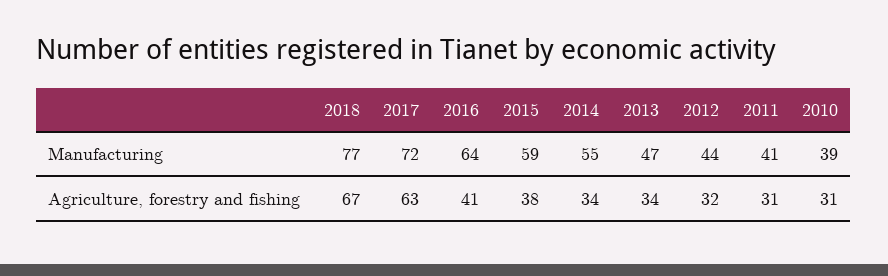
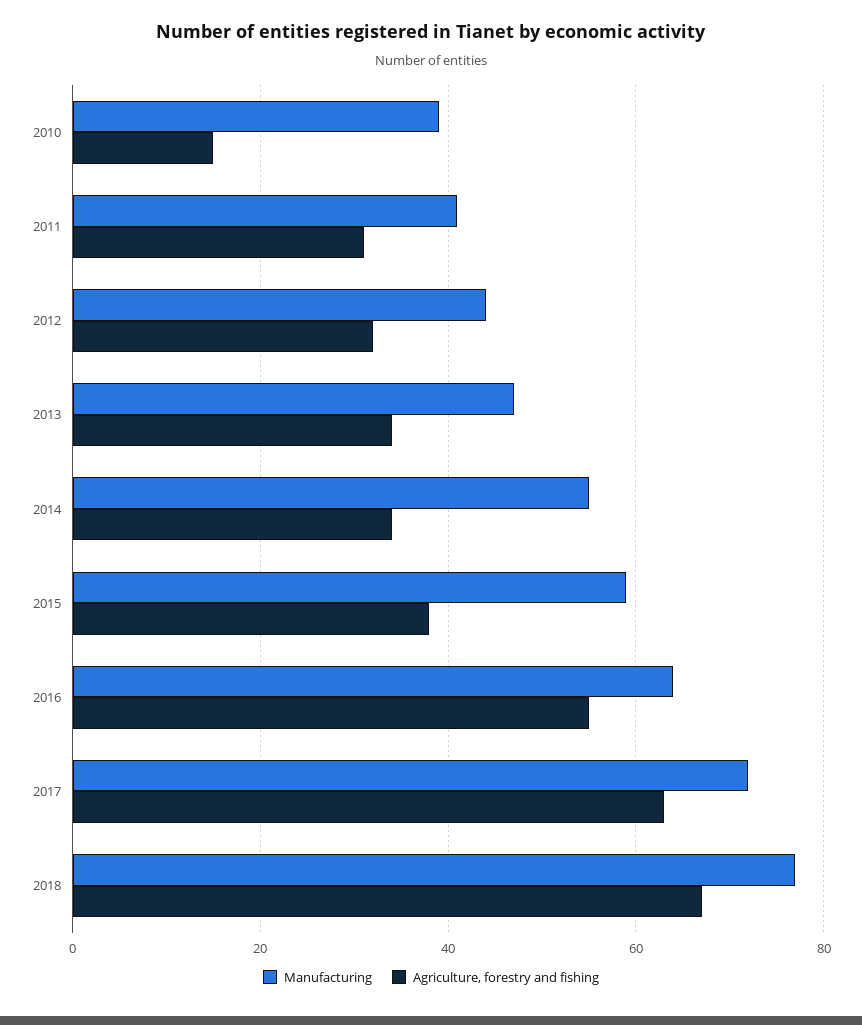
Agriculture, forestry and fishing, 2016: 41 -> 55
Agriculture, forestry and fishing, 2010: 31 -> 15

